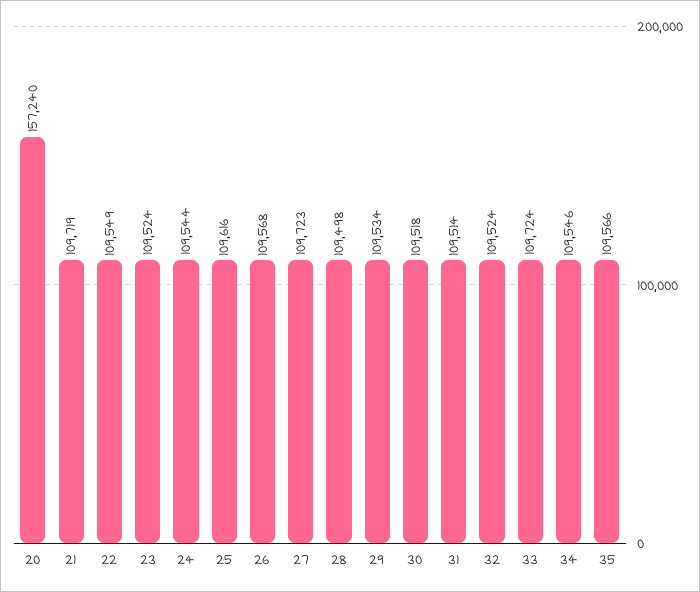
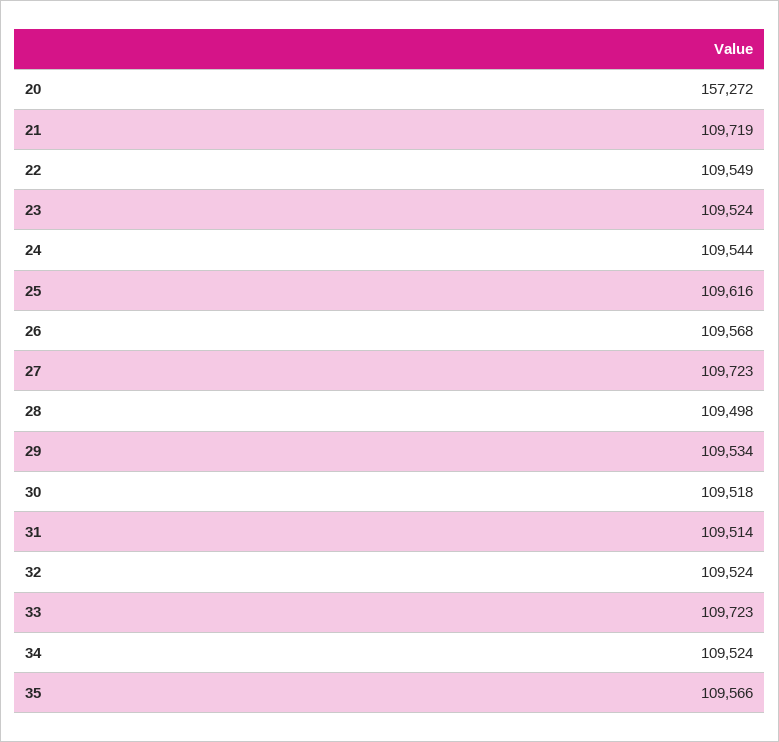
20: 157240 -> 157272
33: 109724 -> 109723
34: 109546 -> 109524

